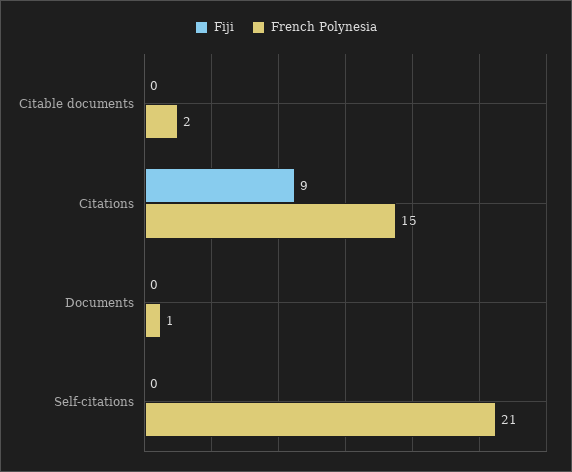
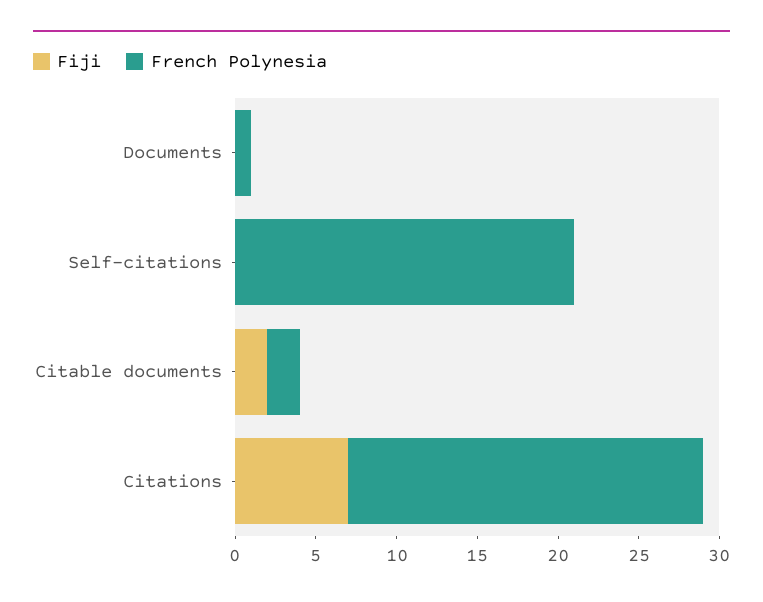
Fiji, Citable documents: 0 -> 2
Fiji, Citations: 9 -> 7
French Polynesia, Citations: 15 -> 22

